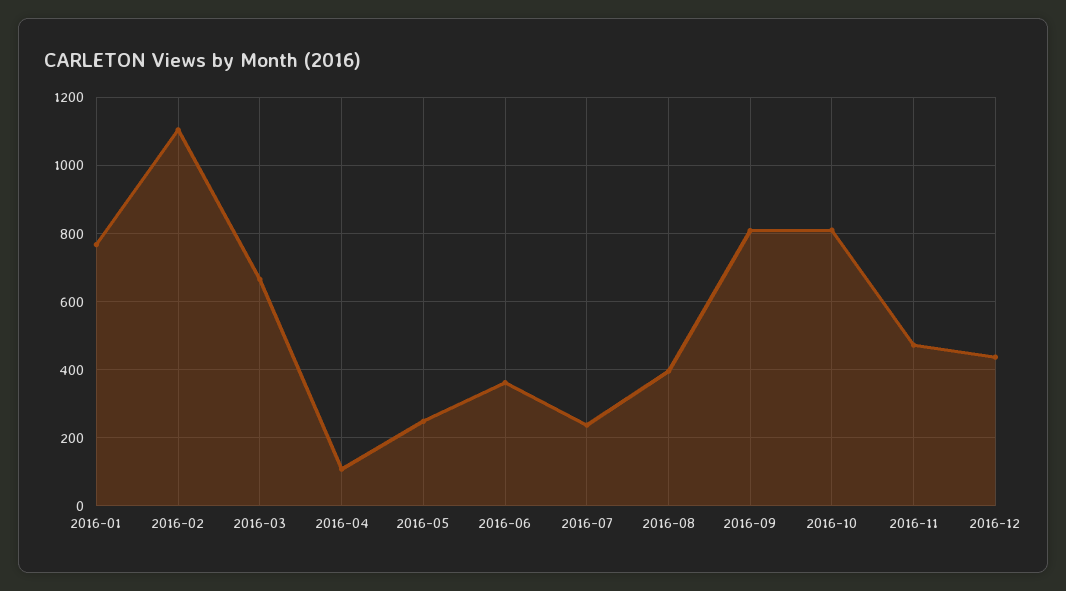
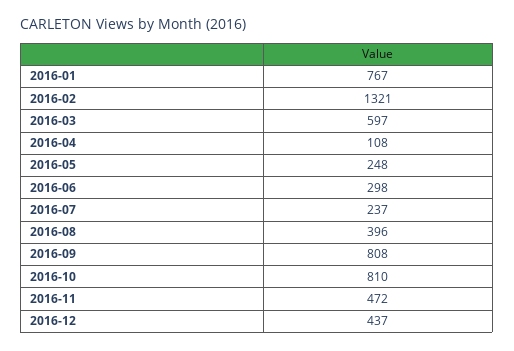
2016-02: 1100 -> 1321
2016-03: 660 -> 597
2016-06: 360 -> 298

